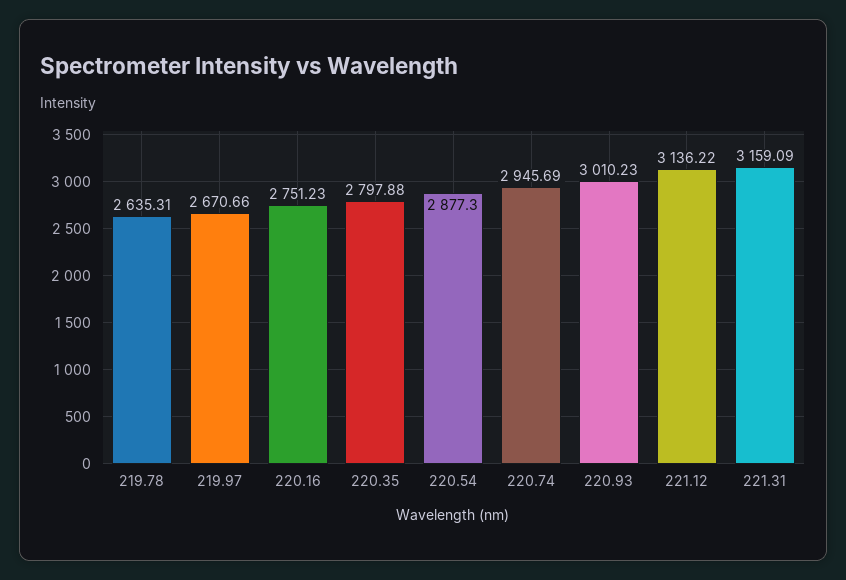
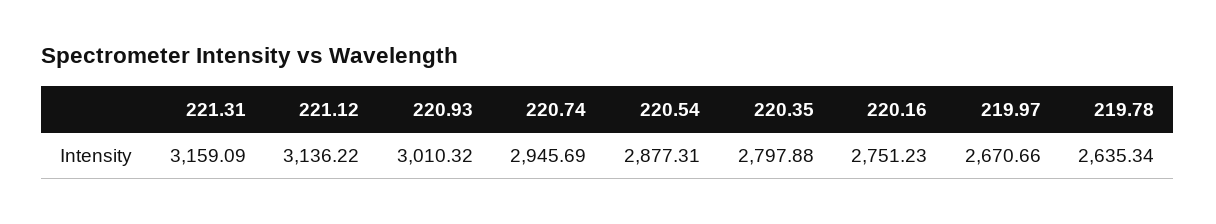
219.78: 2635.31 -> 2635.34
220.54: 2877.3 -> 2877.31
220.93: 3010.23 -> 3010.32

